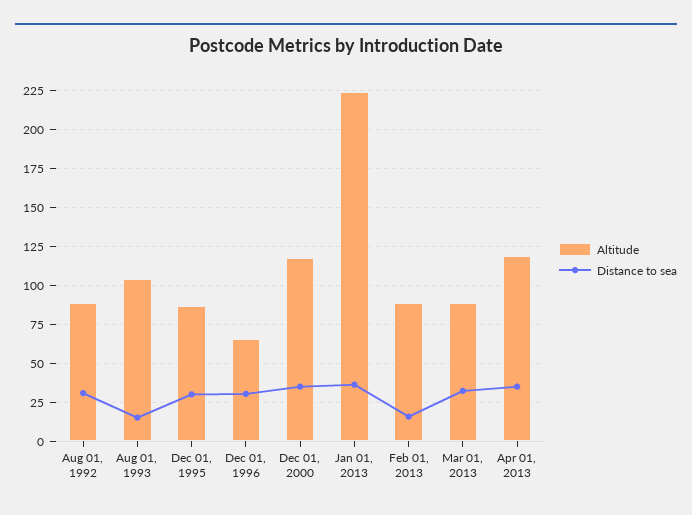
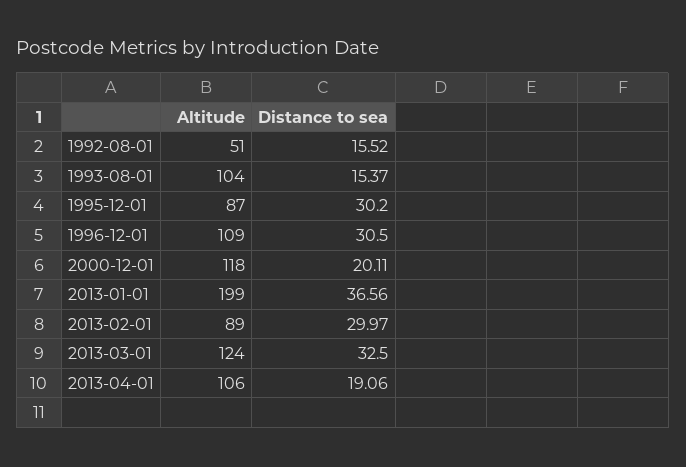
Altitude, Aug 01, 1992: 90 -> 51
Distance to sea, Aug 01, 1992: 30 -> 15.52
Altitude, Dec 01, 1996: 65 -> 109
Distance to sea, Dec 01, 2000: 35 -> 20.11
Altitude, Jan 01, 2013: 225 -> 199
Distance to sea, Feb 01, 2013: 15 -> 29.97
Altitude, Mar 01, 2013: 90 -> 124
Altitude, Apr 01, 2013: 120 -> 106
Distance to sea, Apr 01, 2013: 35 -> 19.06

